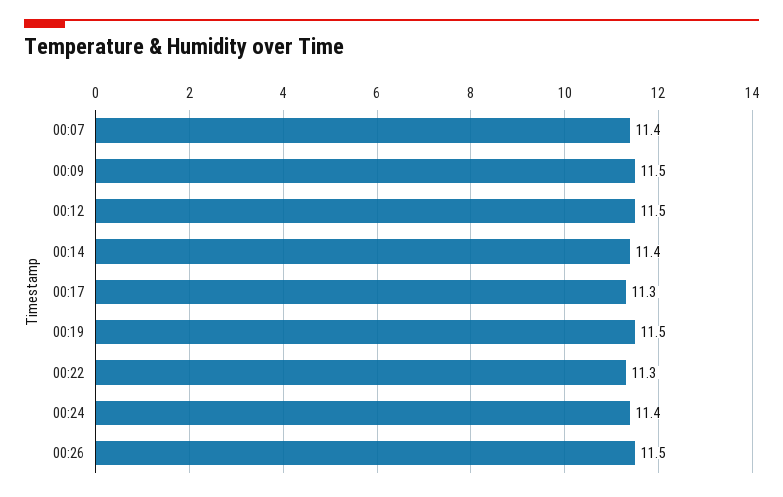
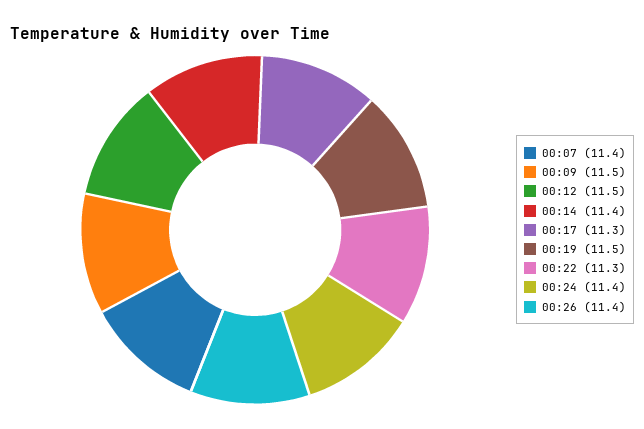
00:26: 11.5 -> 11.4

